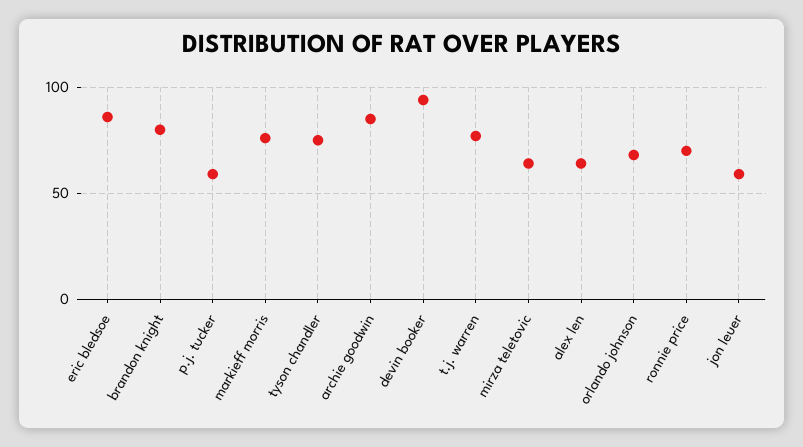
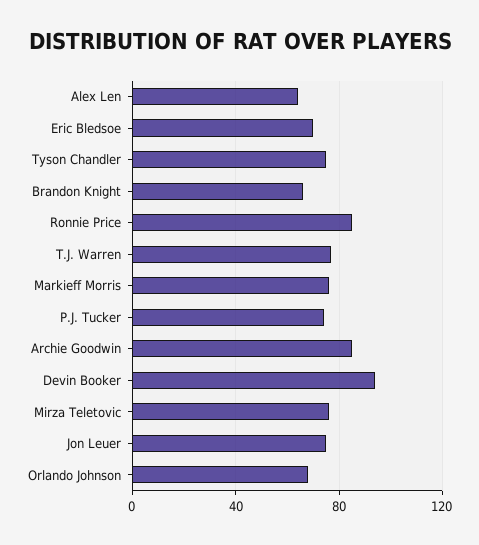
eric bledsoe: 85 -> 70
brandon knight: 80 -> 65
p.j. tucker: 60 -> 75
mirza teletovic: 65 -> 75
ronnie price: 70 -> 85
jon leuer: 60 -> 75

